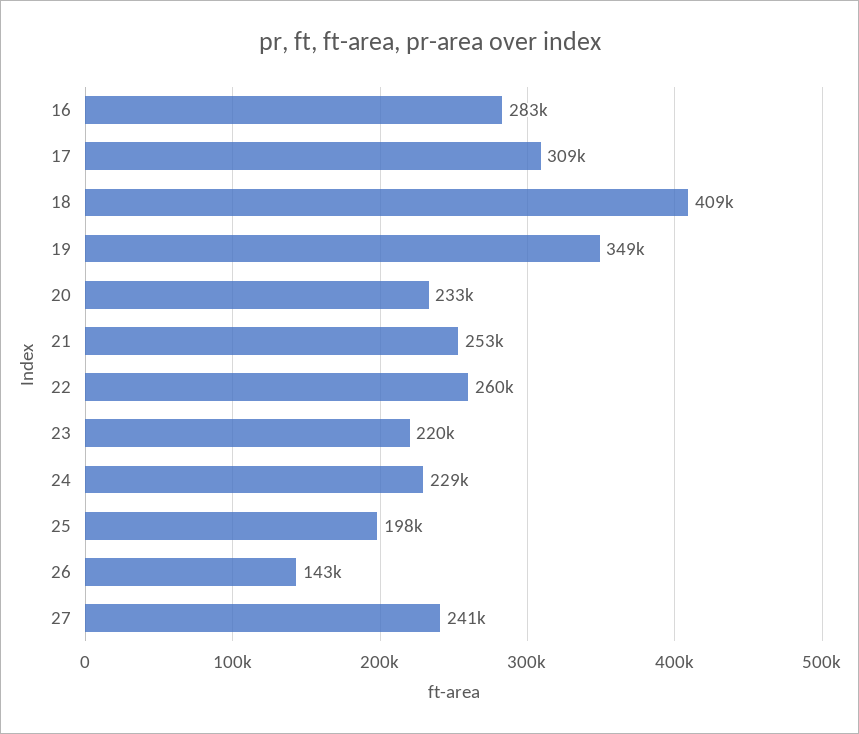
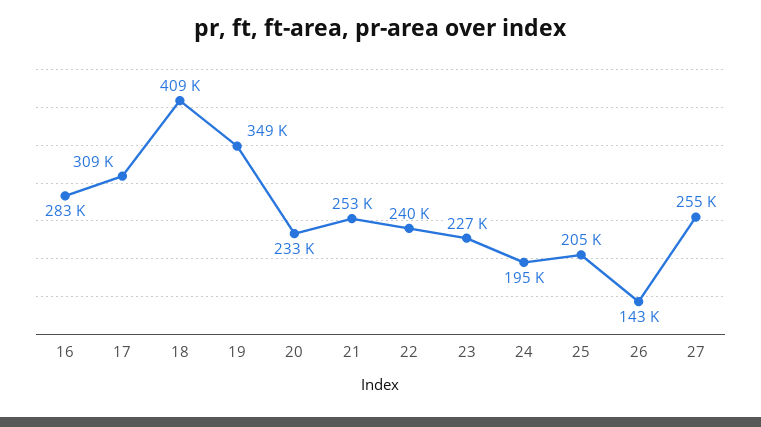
22: 260000 -> 240000
23: 220000 -> 227000
24: 229000 -> 195000
25: 198000 -> 205000
27: 241000 -> 255000

